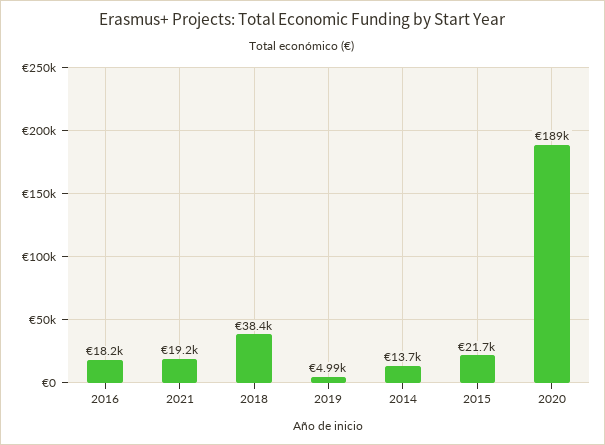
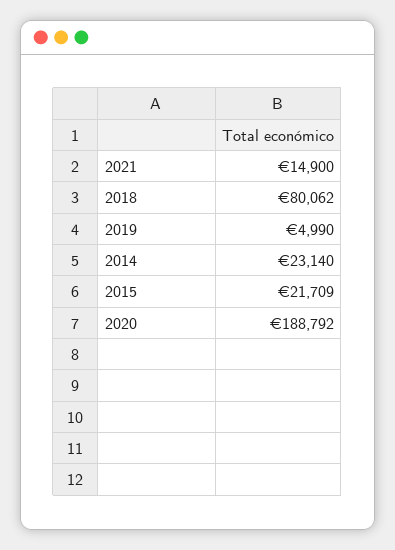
2016: 18200 -> none
2021: 19200 -> 14900
2018: 38400 -> 80062
2014: 13700 -> 23140

